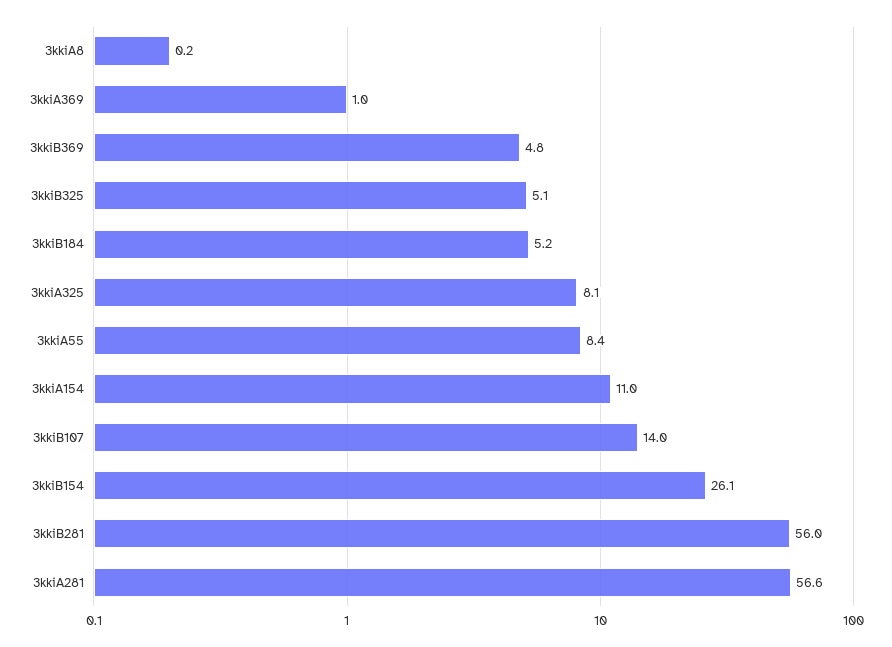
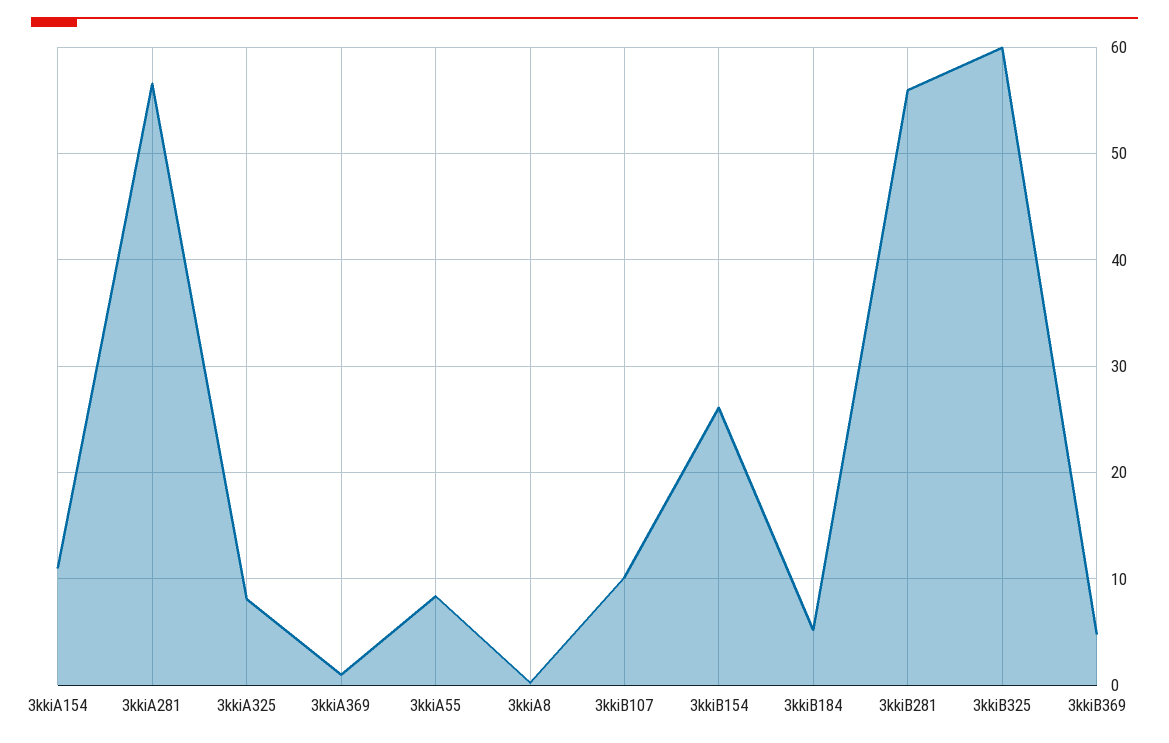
3kkiB325: 5.1 -> 60
3kkiB107: 14 -> 10

